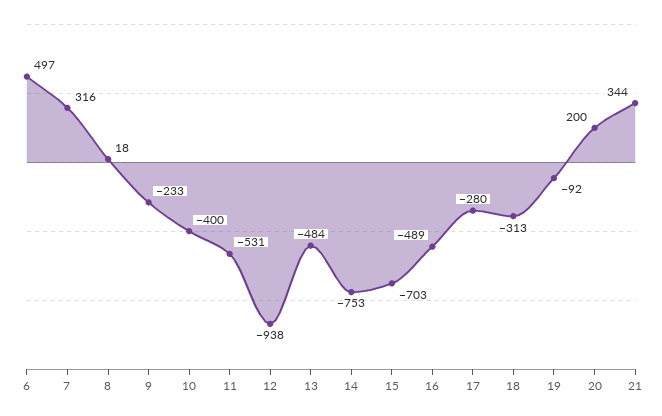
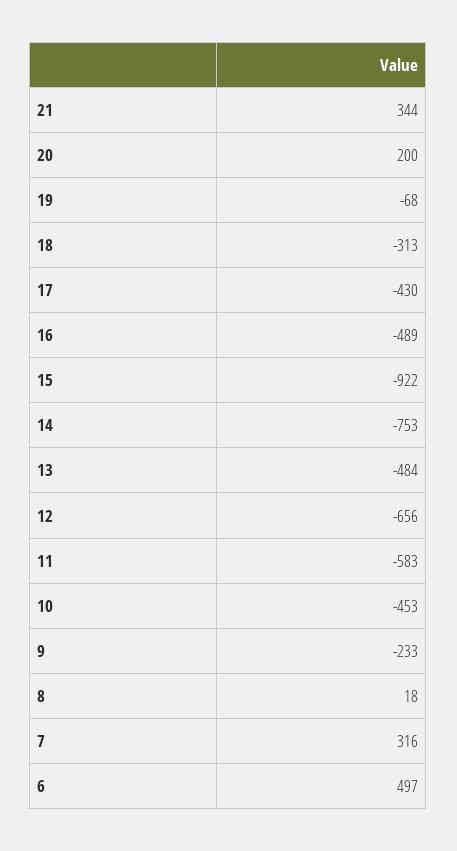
10: -400 -> -453
11: -531 -> -583
12: -938 -> -656
15: -703 -> -922
17: -280 -> -430
19: -92 -> -68

